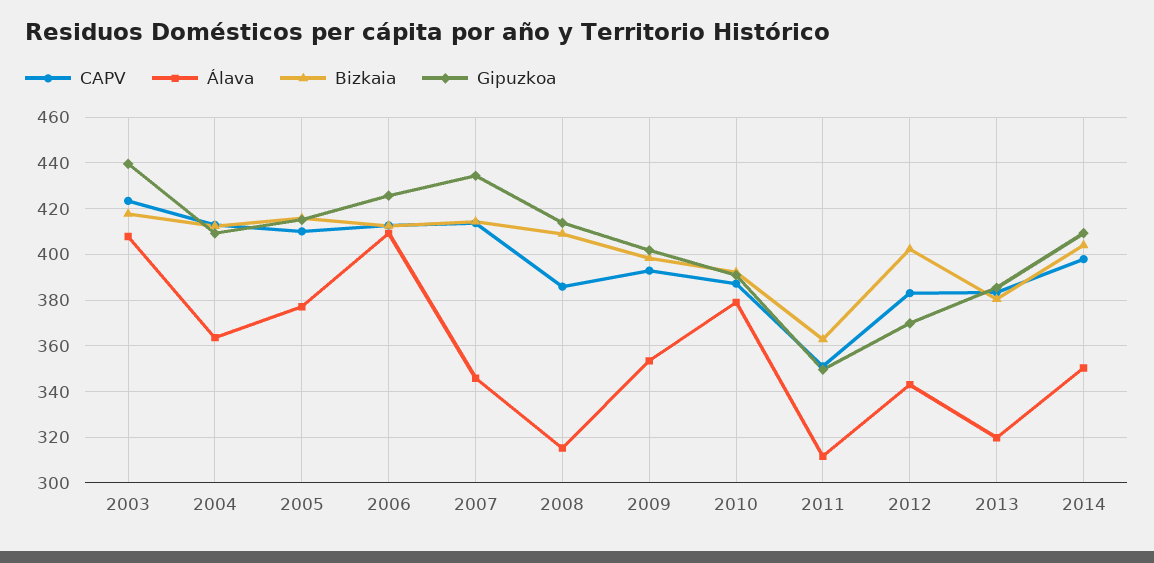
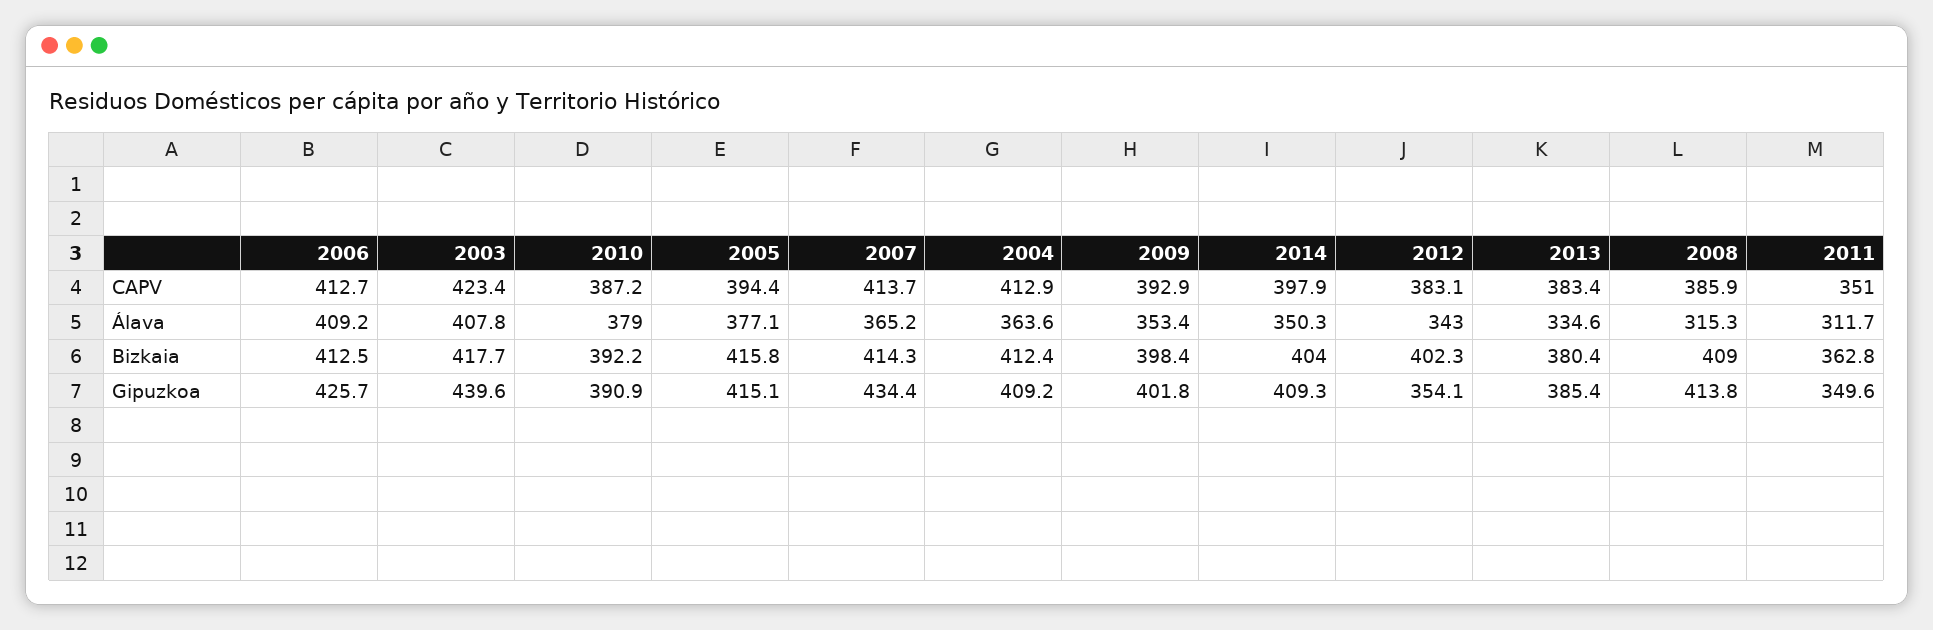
CAPV, 2005: 410 -> 394.4
Álava, 2007: 345 -> 365.2
Gipuzkoa, 2012: 370 -> 354.1
Álava, 2013: 320 -> 334.6

